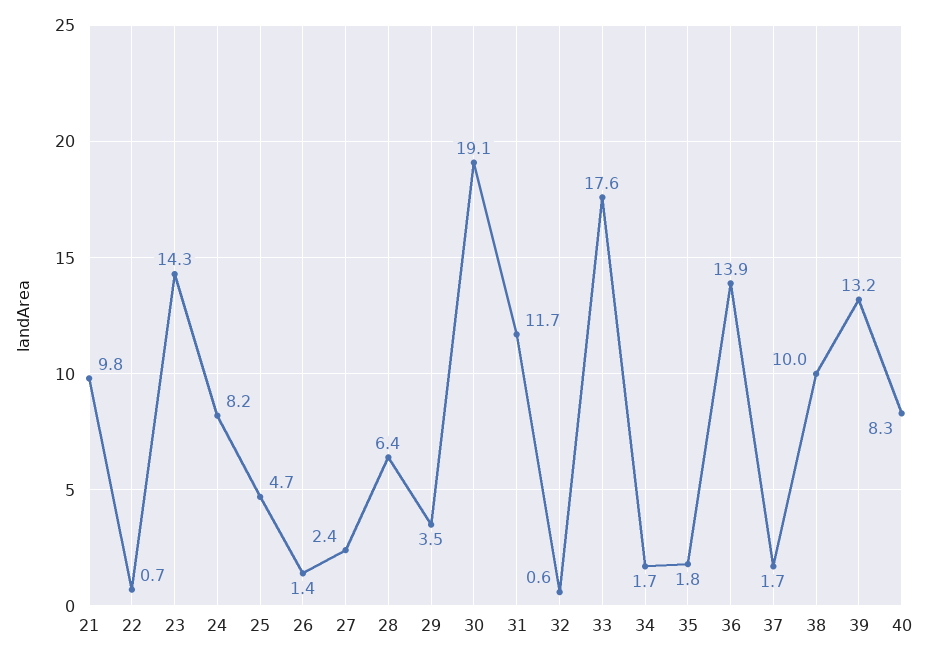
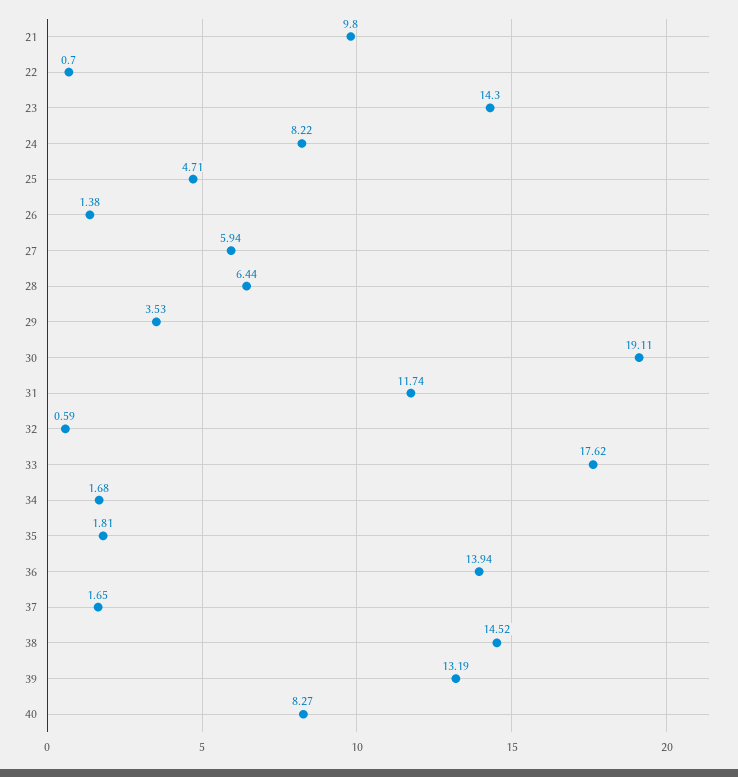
27: 2.4 -> 5.94
38: 10 -> 14.52

